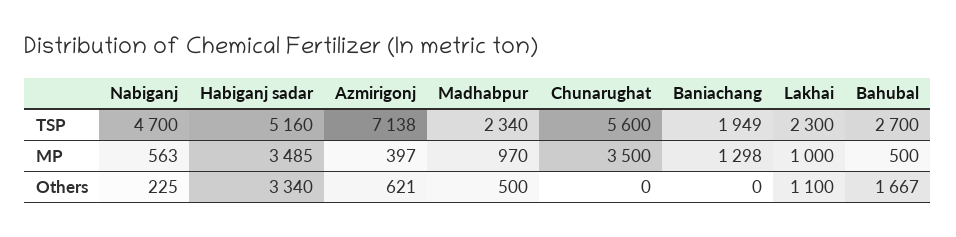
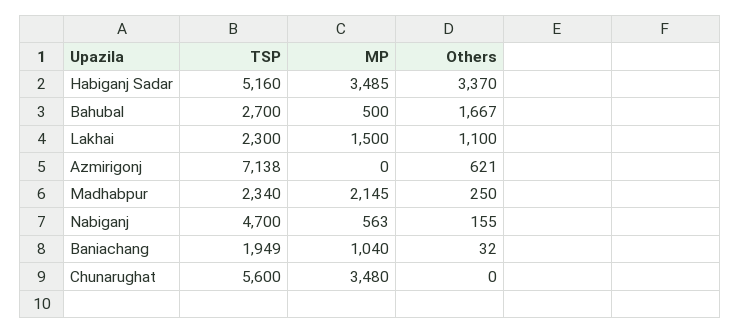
Azmirigonj, MP: 397 -> 0
Madhabpur, MP: 970 -> 2145
Chunarughat, MP: 3500 -> 3480
Baniachang, MP: 1298 -> 1040
Lakhai, MP: 1000 -> 1500
Nabiganj, Others: 225 -> 155
Habiganj sadar, Others: 3340 -> 3370
Madhabpur, Others: 500 -> 250
Baniachang, Others: 0 -> 32

